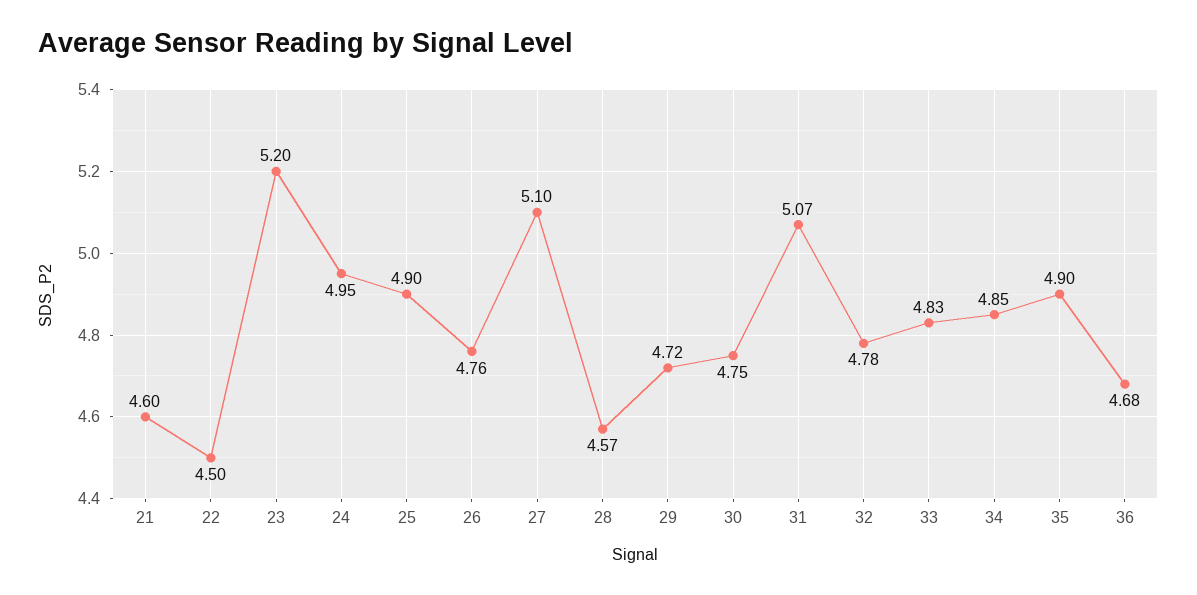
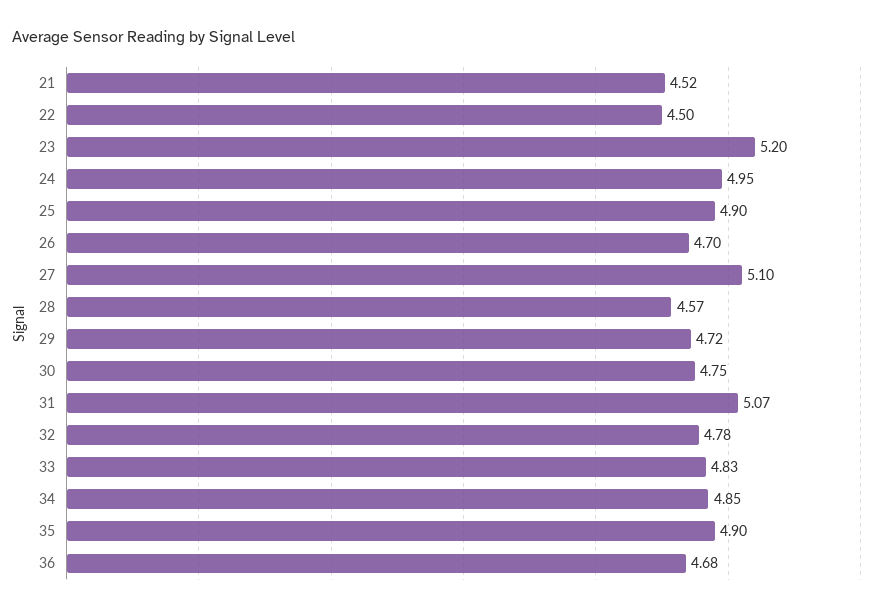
21: 4.6 -> 4.52
26: 4.76 -> 4.7

